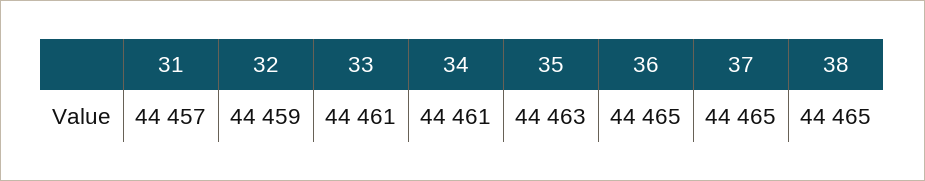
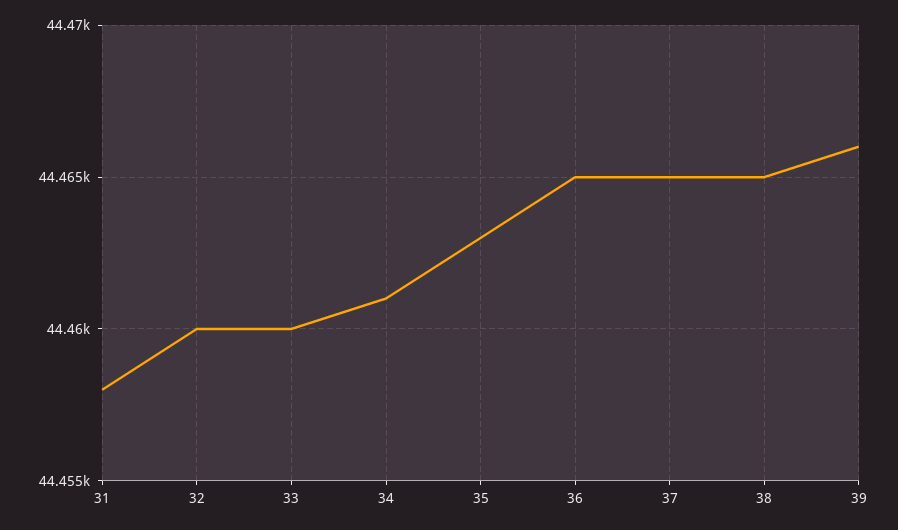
31: 44457 -> 44458
32: 44459 -> 44460
33: 44461 -> 44460
39: none -> 44466

